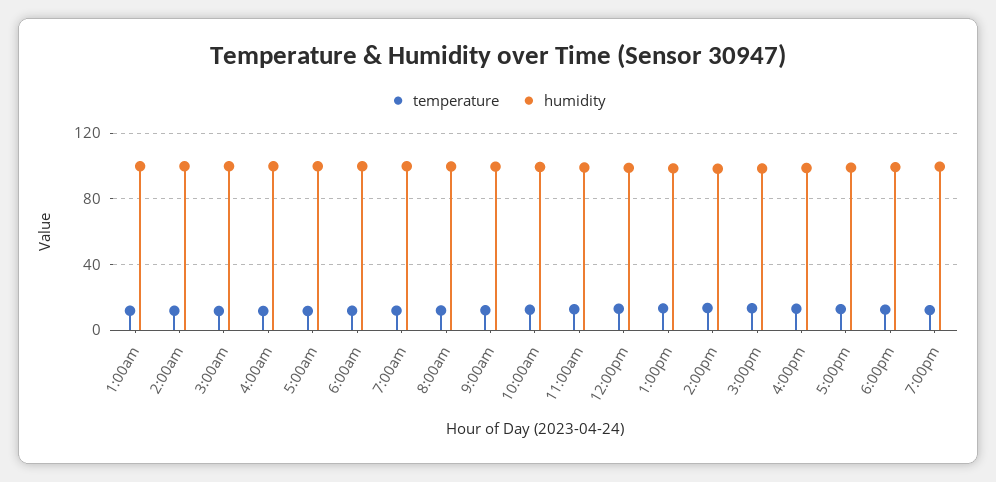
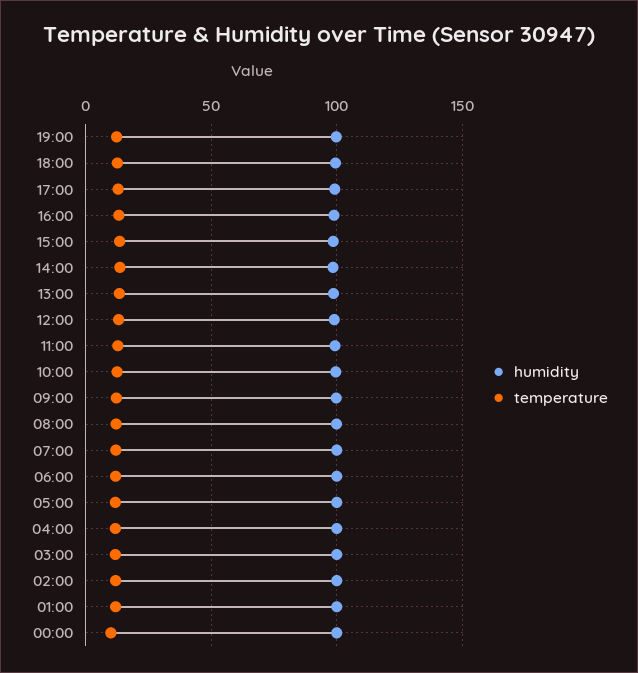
humidity, 00:00: none -> 100
temperature, 00:00: none -> 10

